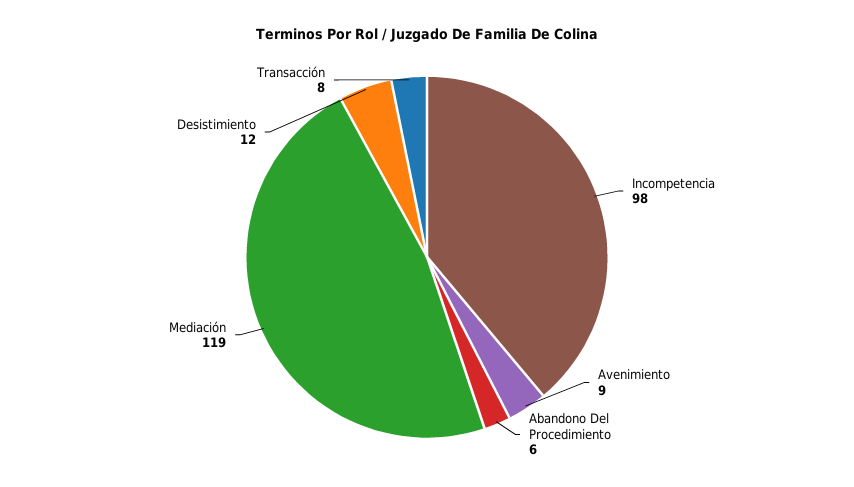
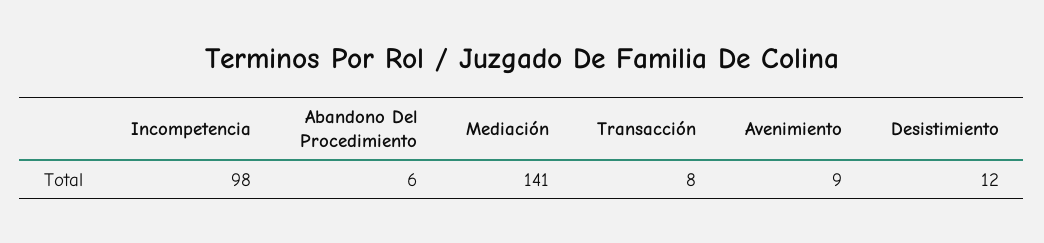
Mediación: 119 -> 141

